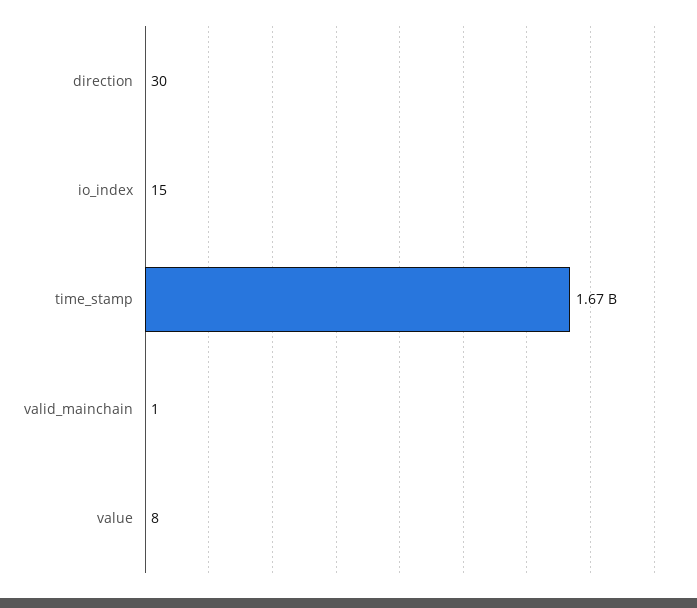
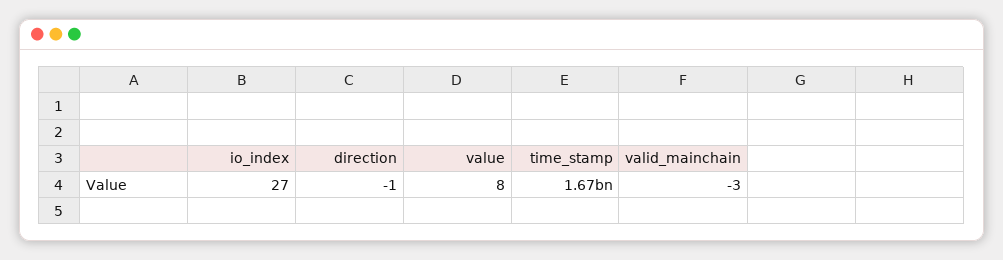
direction: 30 -> -1
io_index: 15 -> 27
valid_mainchain: 1 -> -3

